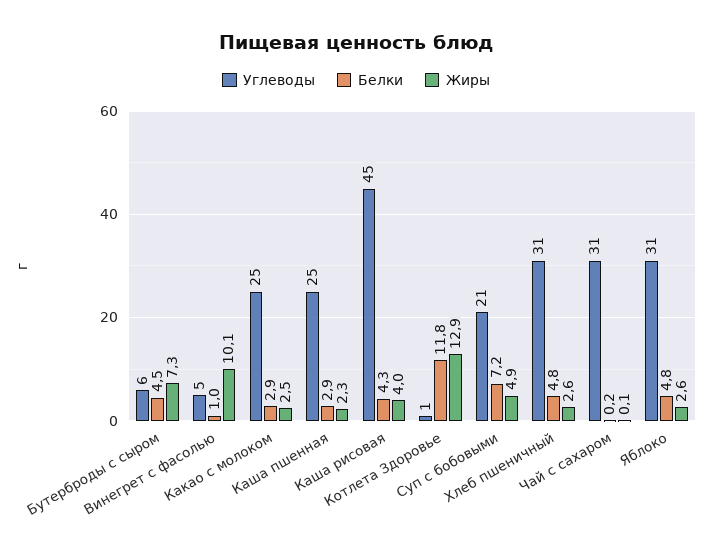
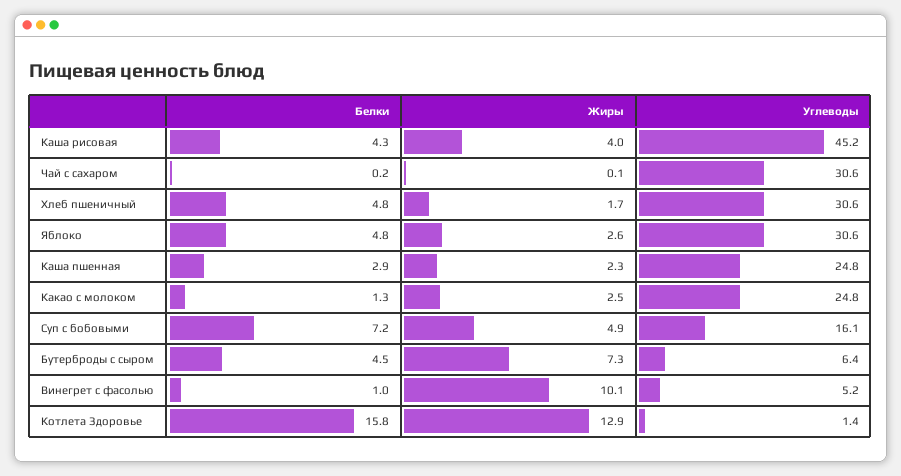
Белки, Какао с молоком: 2.9 -> 1.3
Белки, Котлета Здоровье: 11.8 -> 15.8
Углеводы, Суп с бобовыми: 21 -> 16.1
Жиры, Хлеб пшеничный: 2.6 -> 1.7

